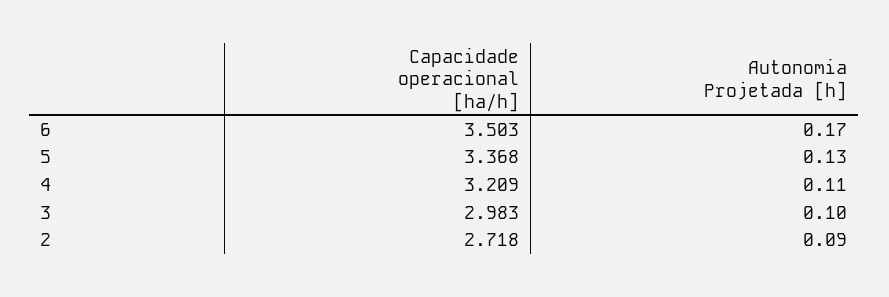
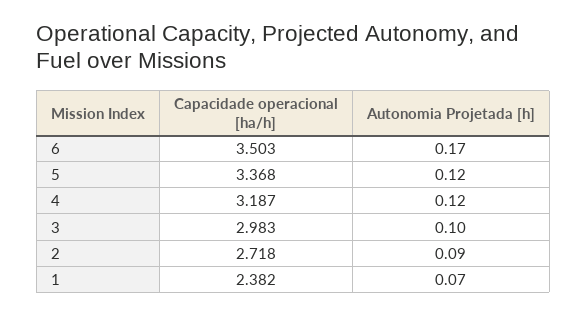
Autonomia Projetada [h], 5: 0.13 -> 0.12
Capacidade operacional [ha/h], 4: 3.209 -> 3.187
Autonomia Projetada [h], 4: 0.11 -> 0.12
Capacidade operacional [ha/h], 1: none -> 2.382
Autonomia Projetada [h], 1: none -> 0.07

